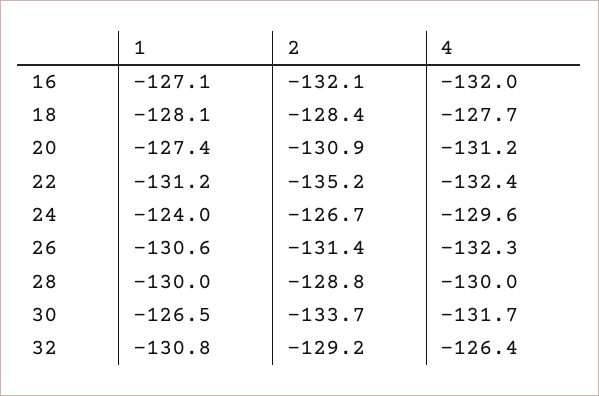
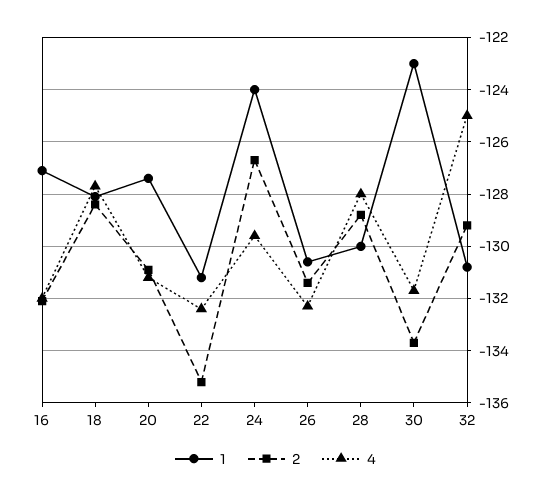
4, 28: -130 -> -128
1, 30: -126.5 -> -123
4, 32: -126.4 -> -125

